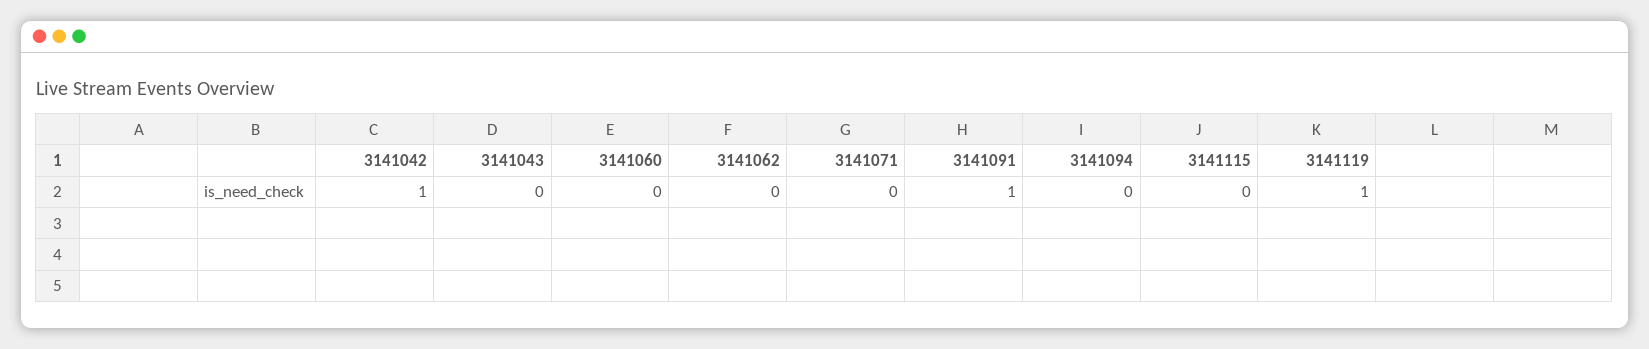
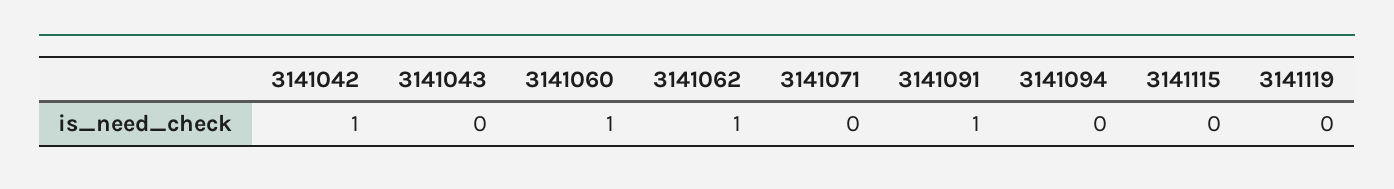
3141060: 0 -> 1
3141062: 0 -> 1
3141119: 1 -> 0

